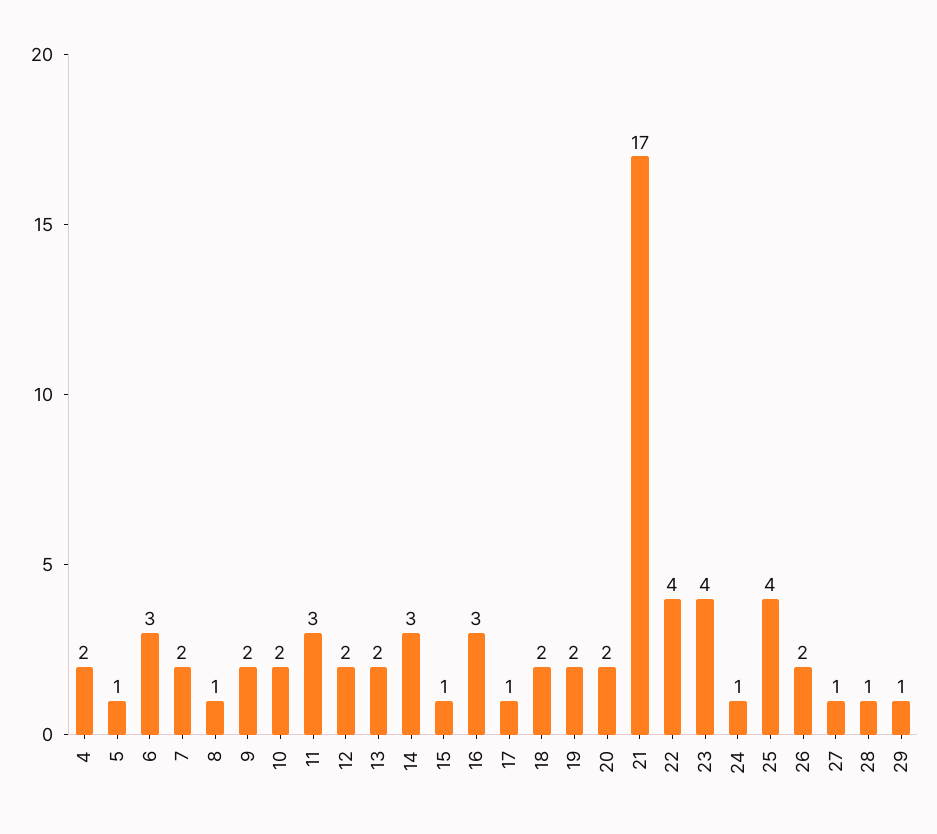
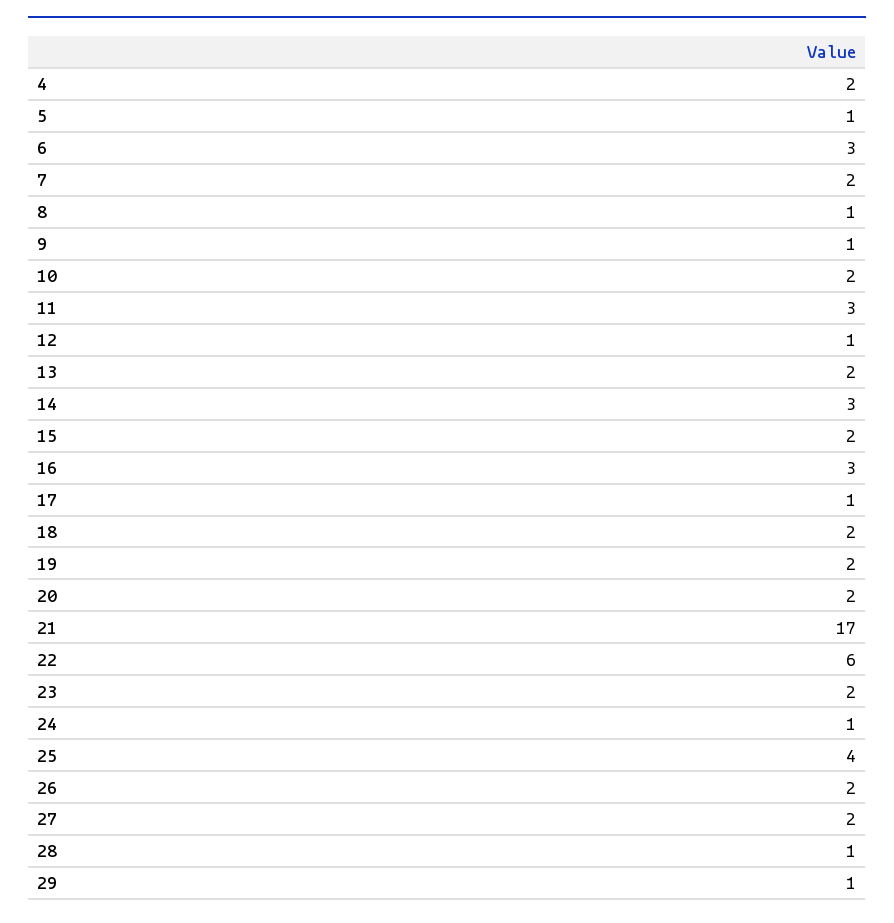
9: 2 -> 1
12: 2 -> 1
15: 1 -> 2
22: 4 -> 6
23: 4 -> 2
27: 1 -> 2

